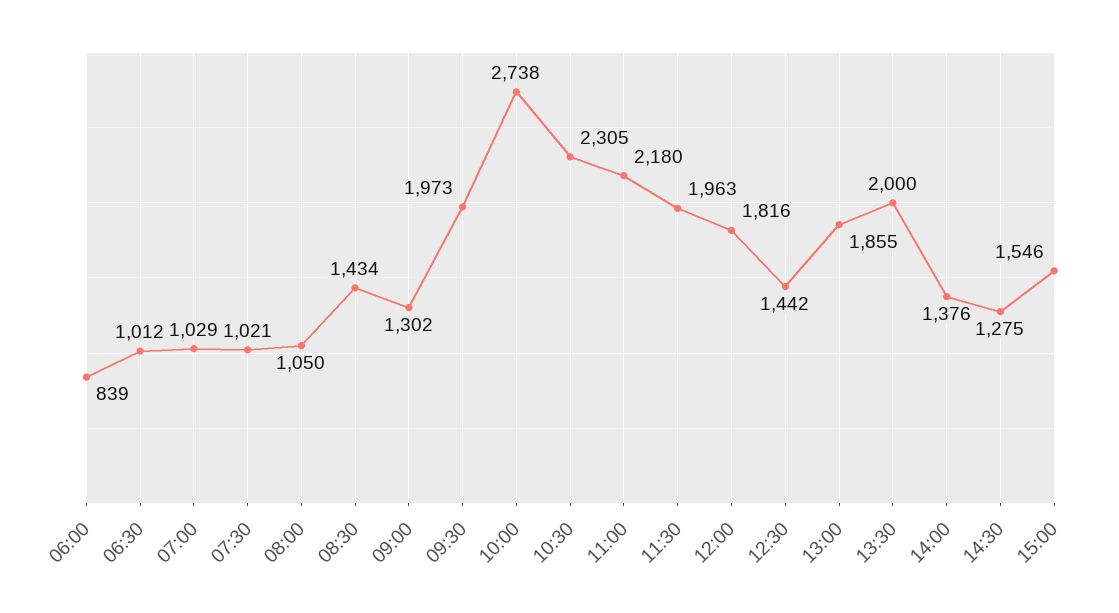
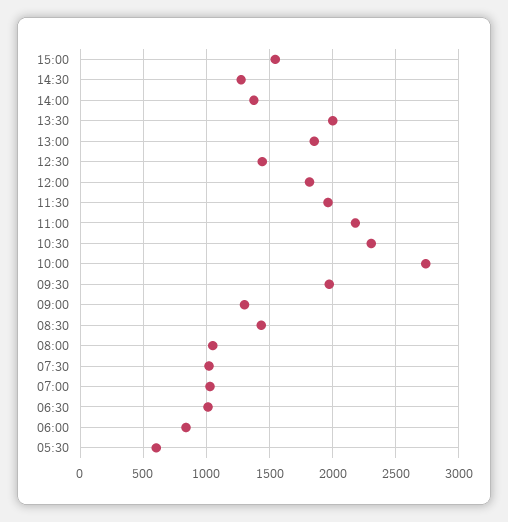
05:30: none -> 600

